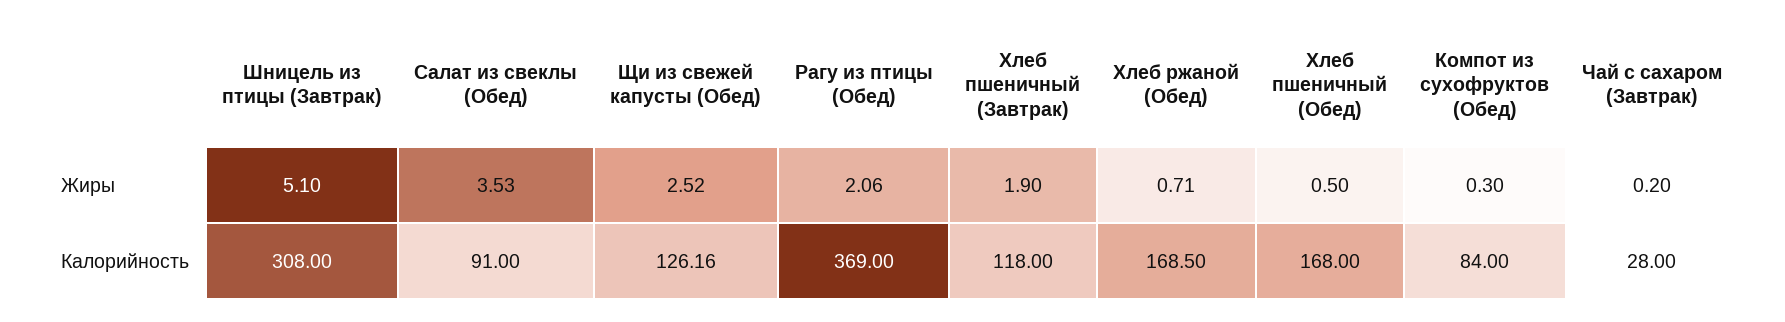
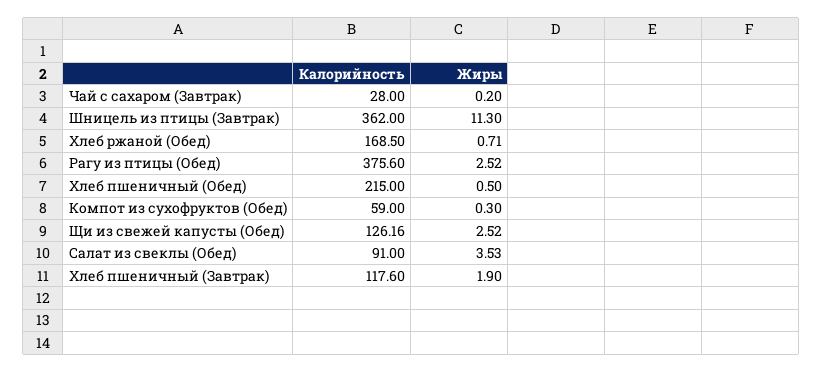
Шницель из птицы (Завтрак), Жиры: 5.1 -> 11.3
Рагу из птицы (Обед), Жиры: 2.06 -> 2.52
Шницель из птицы (Завтрак), Калорийность: 308 -> 362
Рагу из птицы (Обед), Калорийность: 369 -> 375.6
Хлеб пшеничный (Завтрак), Калорийность: 118 -> 117.6
Хлеб пшеничный (Обед), Калорийность: 168 -> 215
Компот из сухофруктов (Обед), Калорийность: 84 -> 59

